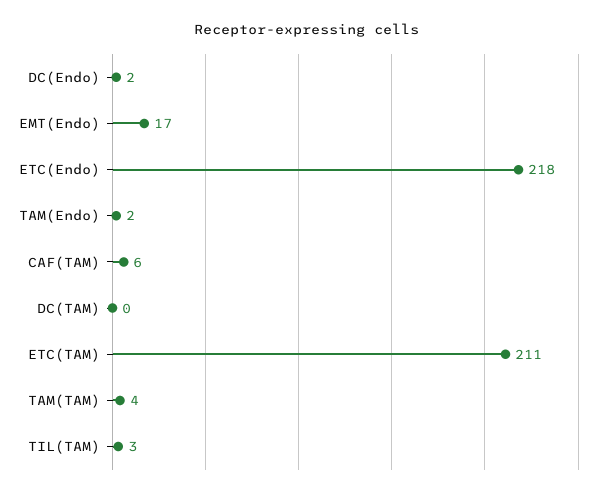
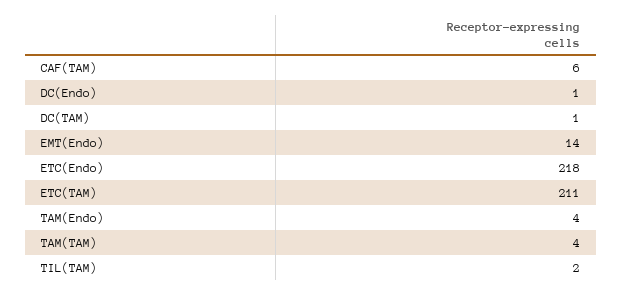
DC(Endo): 2 -> 1
EMT(Endo): 17 -> 14
TAM(Endo): 2 -> 4
DC(TAM): 0 -> 1
TIL(TAM): 3 -> 2

